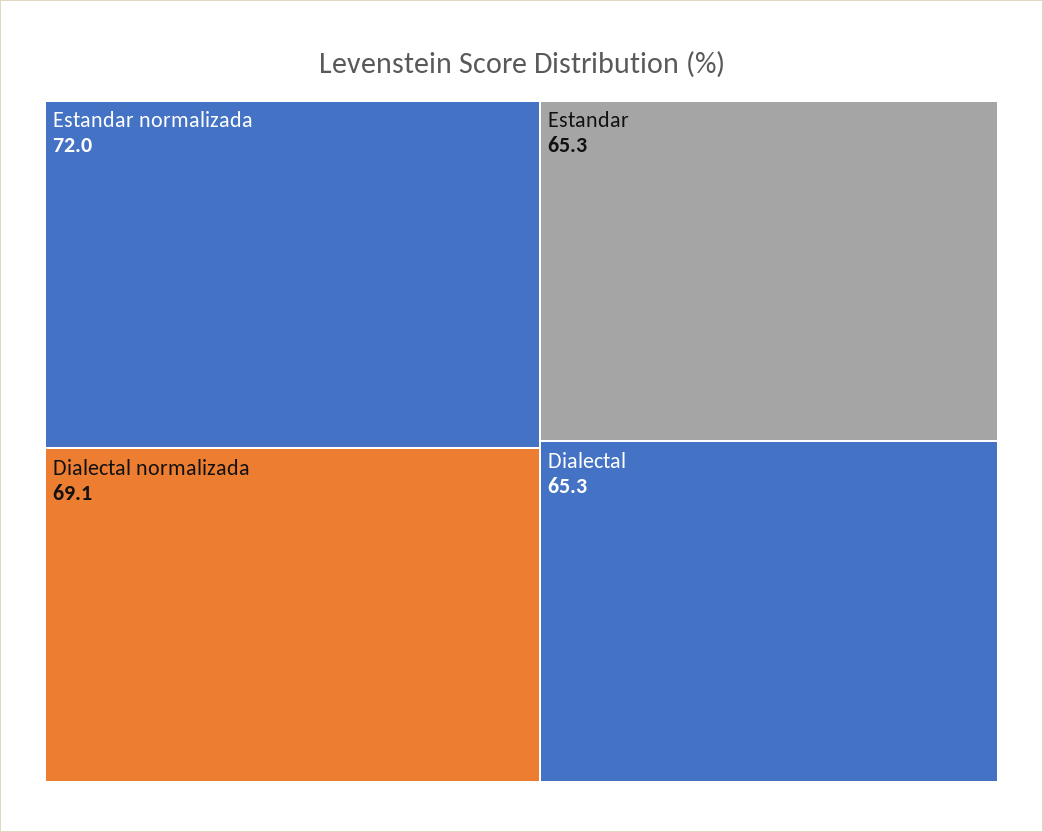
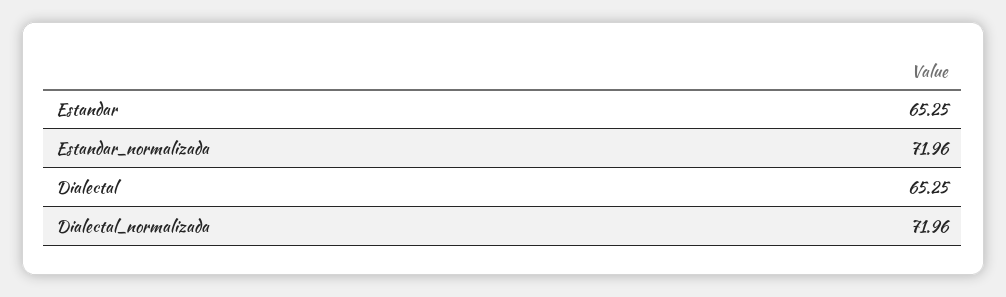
Dialectal normalizada: 69.1 -> 71.96

